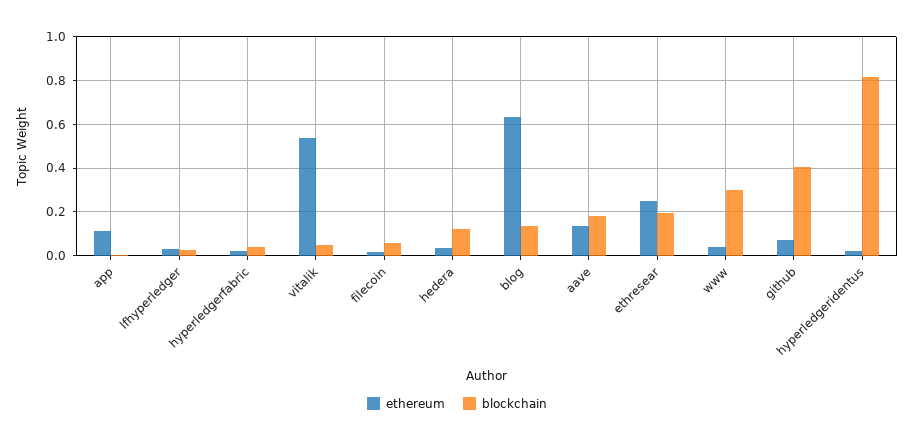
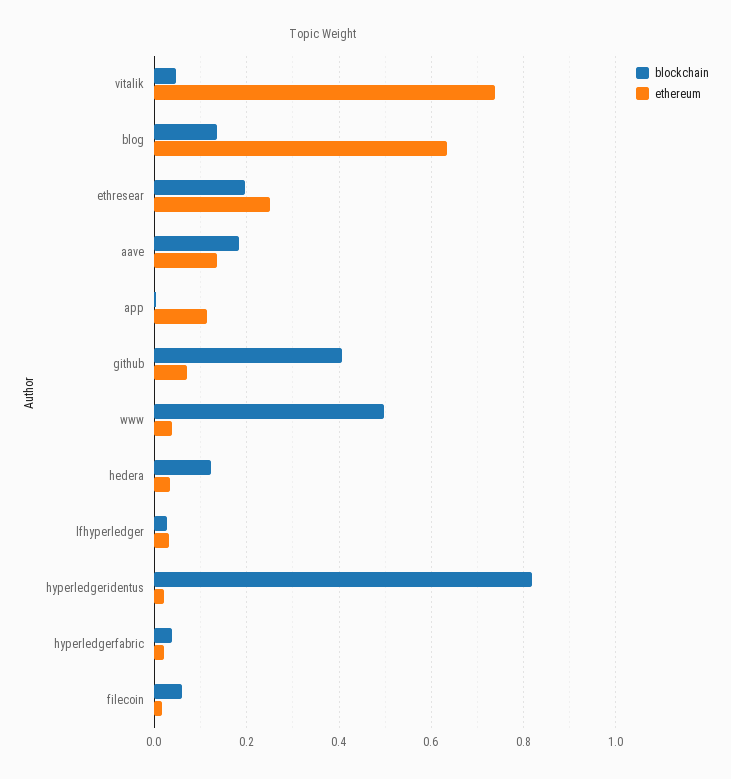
ethereum, vitalik: 0.55 -> 0.74
blockchain, www: 0.3 -> 0.5

